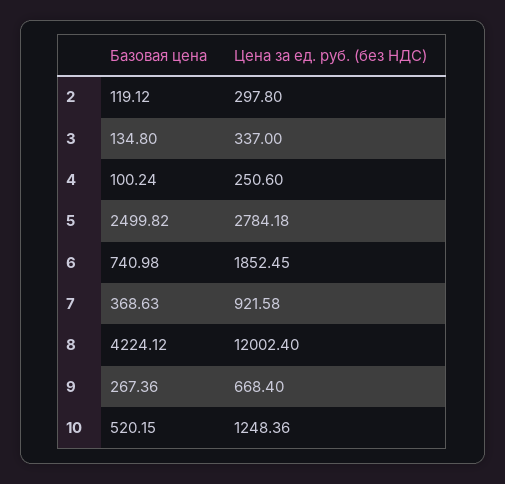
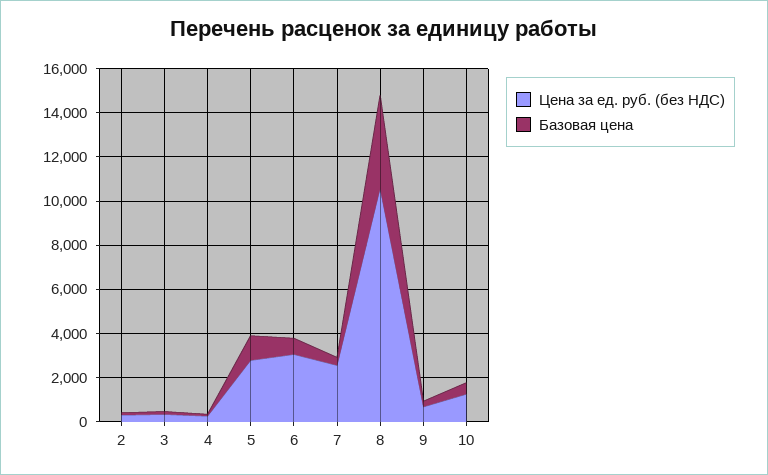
Базовая цена, 5: 2499.82 -> 1000
Цена за ед. руб. (без НДС), 6: 1852.45 -> 3000
Цена за ед. руб. (без НДС), 7: 921.58 -> 2500
Цена за ед. руб. (без НДС), 8: 12002.4 -> 10500

